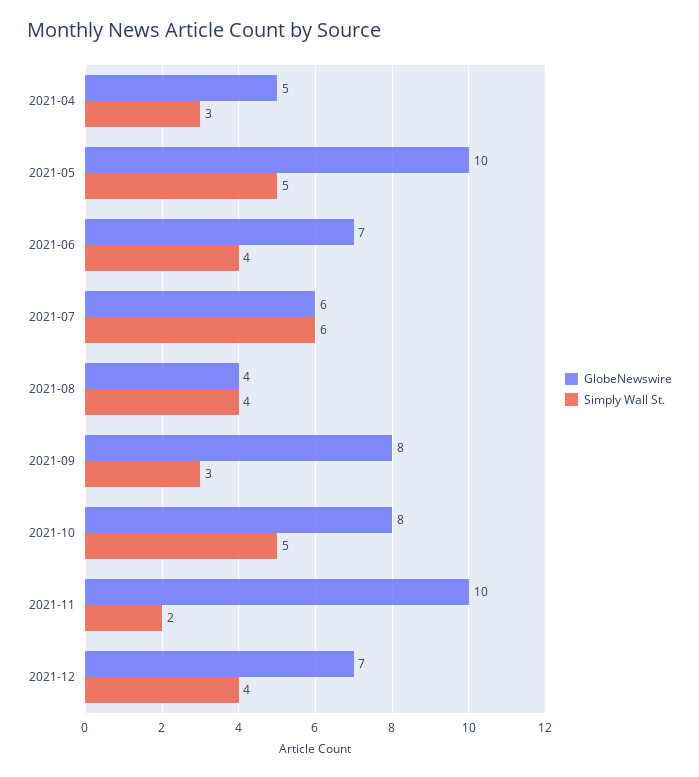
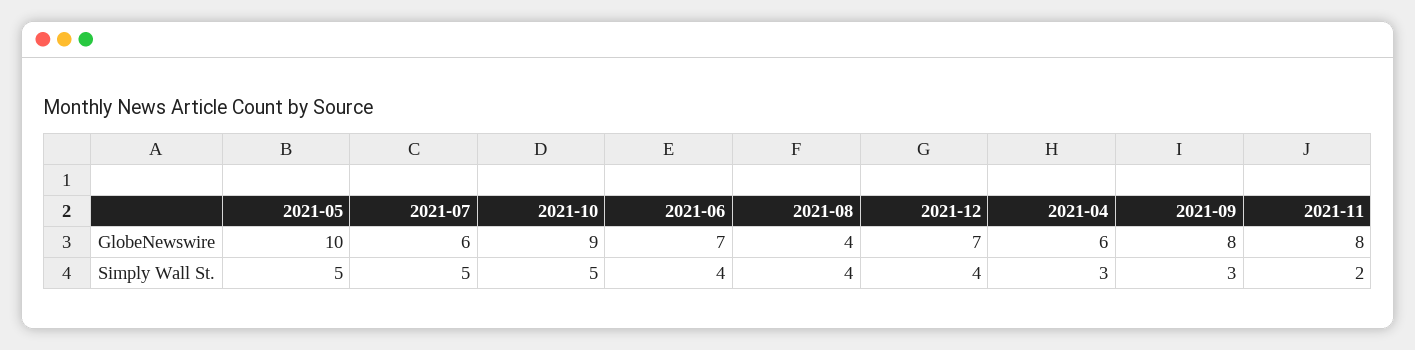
GlobeNewswire, 2021-04: 5 -> 6
Simply Wall St., 2021-07: 6 -> 5
GlobeNewswire, 2021-10: 8 -> 9
GlobeNewswire, 2021-11: 10 -> 8

